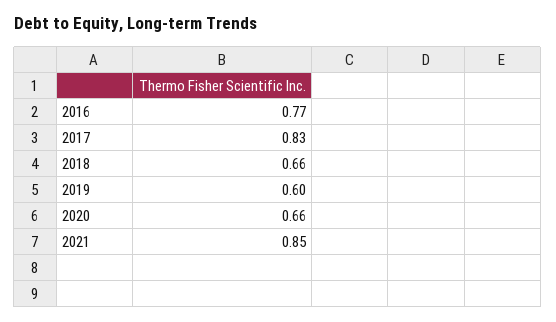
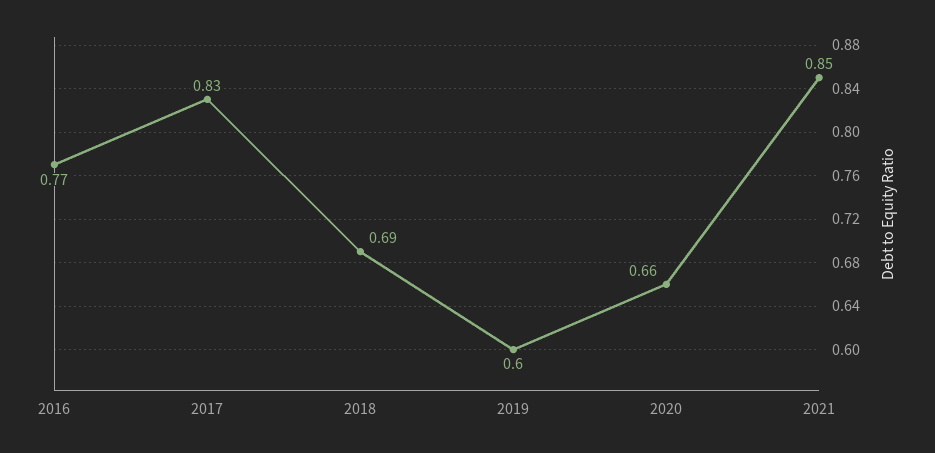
2018: 0.66 -> 0.69

